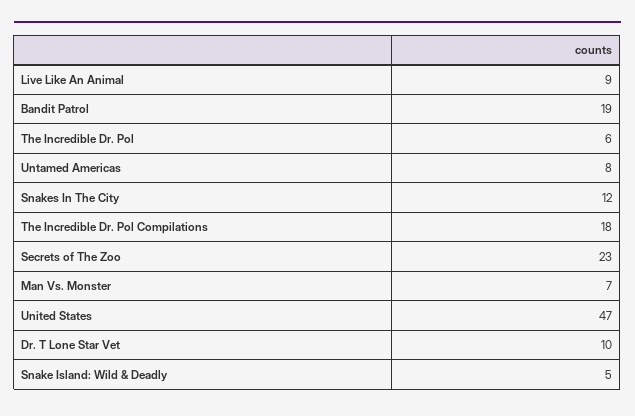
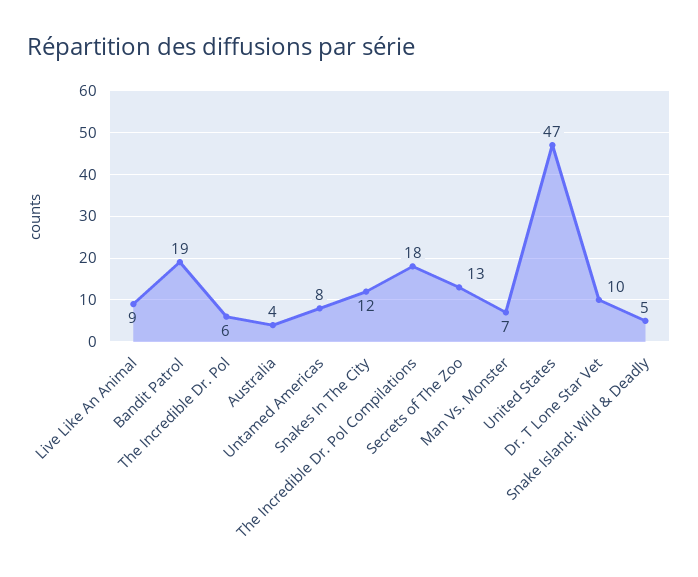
Secrets of The Zoo: 23 -> 13
Australia: none -> 4

